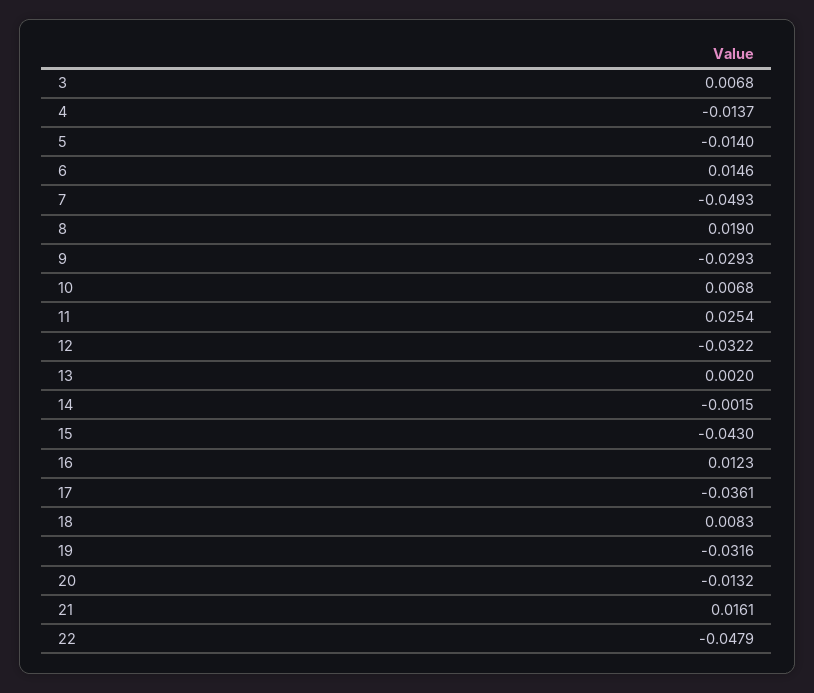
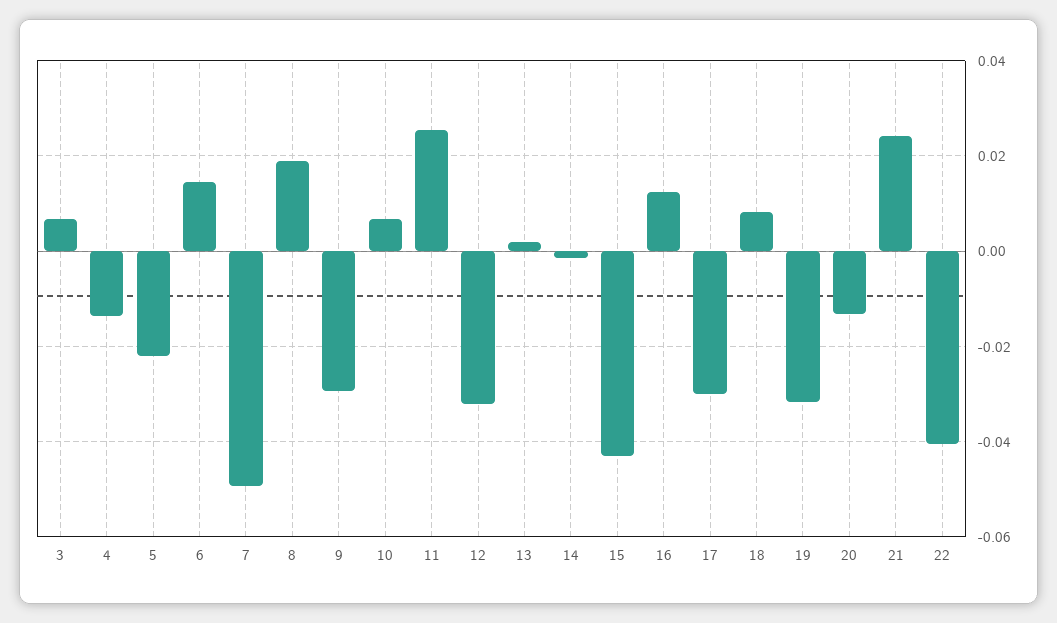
5: -0.014 -> -0.022
17: -0.0361 -> -0.03
21: 0.0161 -> 0.024
22: -0.0479 -> -0.04

